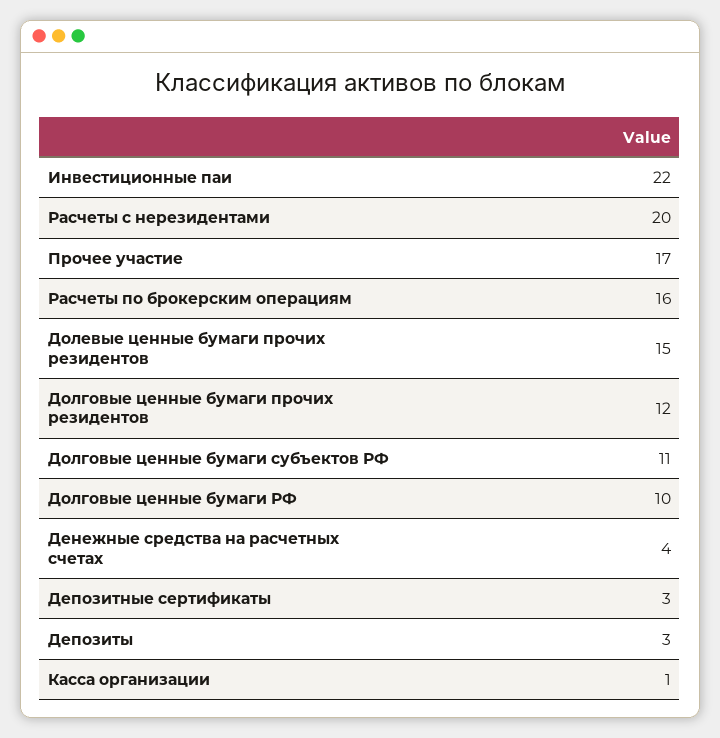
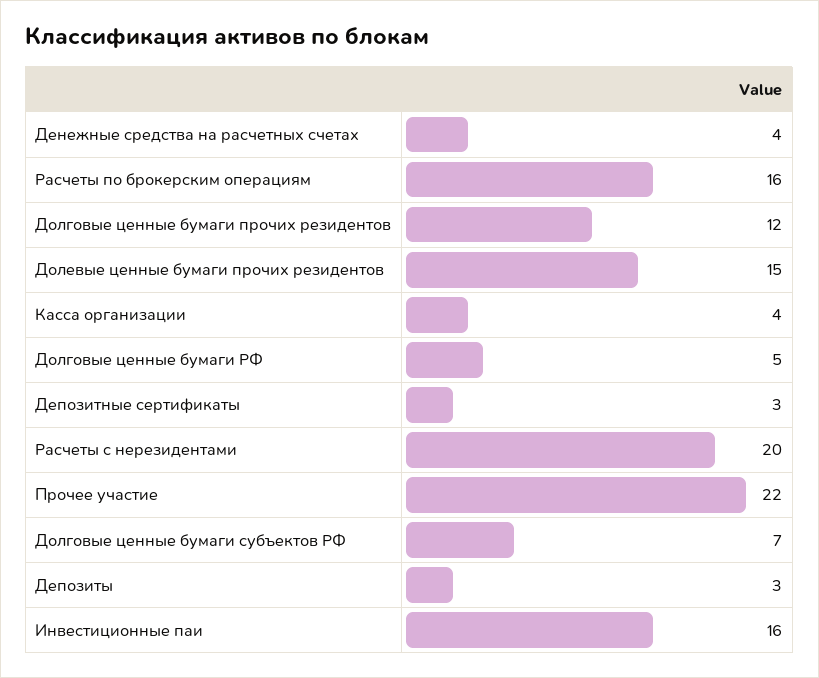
Инвестиционные паи: 22 -> 16
Прочее участие: 17 -> 22
Долговые ценные бумаги субъектов РФ: 11 -> 7
Долговые ценные бумаги РФ: 10 -> 5
Касса организации: 1 -> 4

